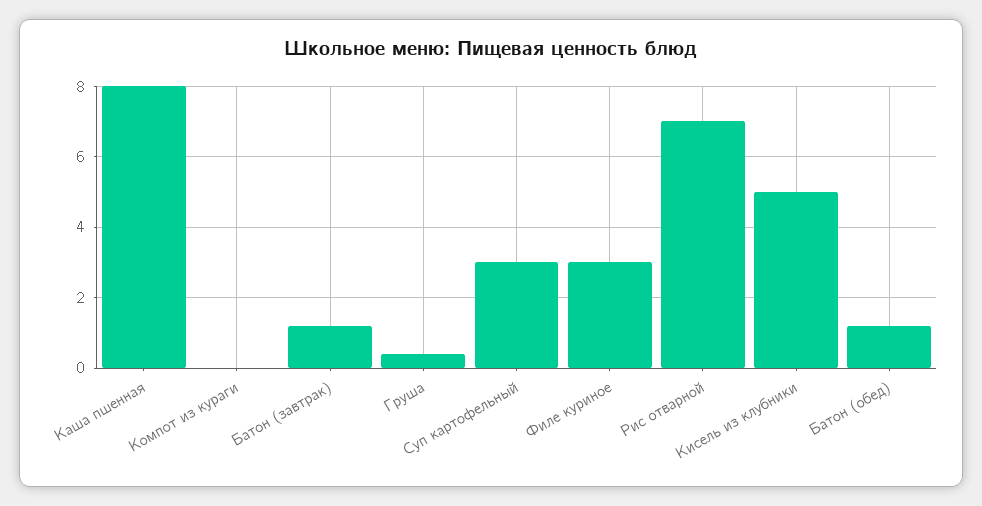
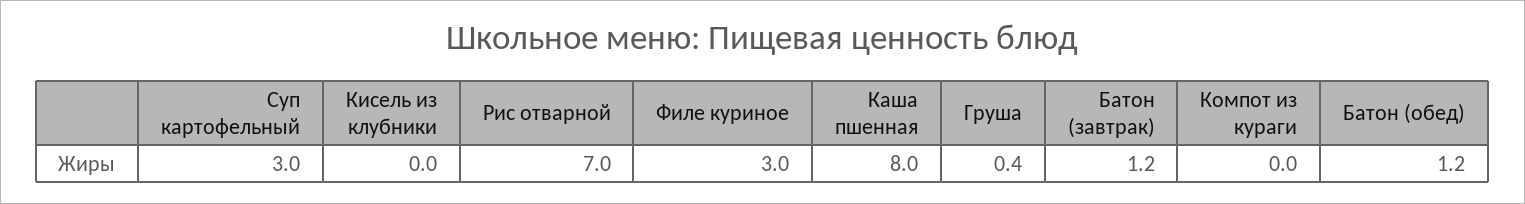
Кисель из клубники: 5 -> 0

